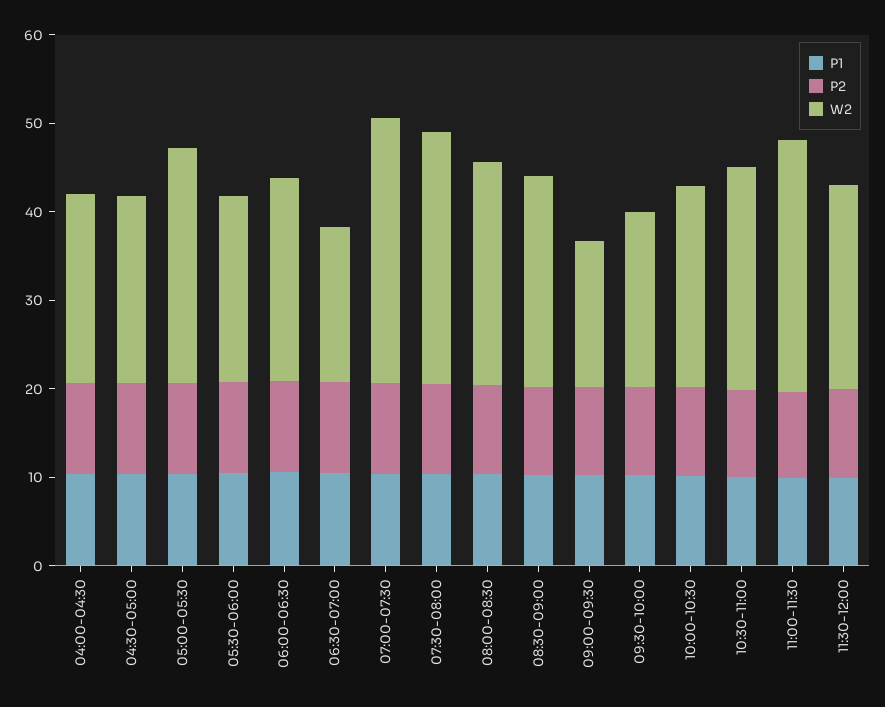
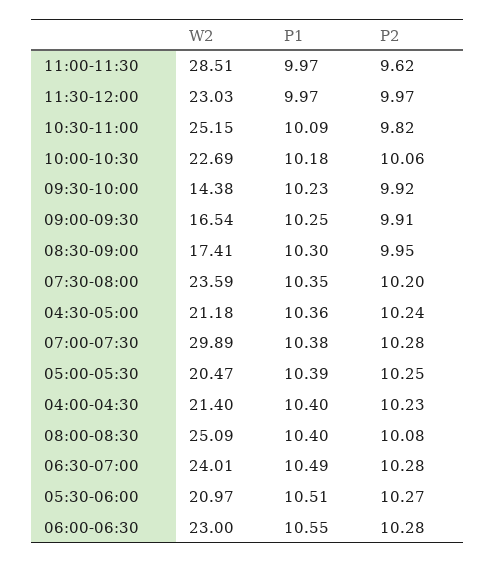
W2, 05:00-05:30: 26 -> 20.47
W2, 06:30-07:00: 18 -> 24.01
W2, 07:30-08:00: 28 -> 23.59
W2, 08:30-09:00: 24 -> 17.41
W2, 09:30-10:00: 20 -> 14.38

